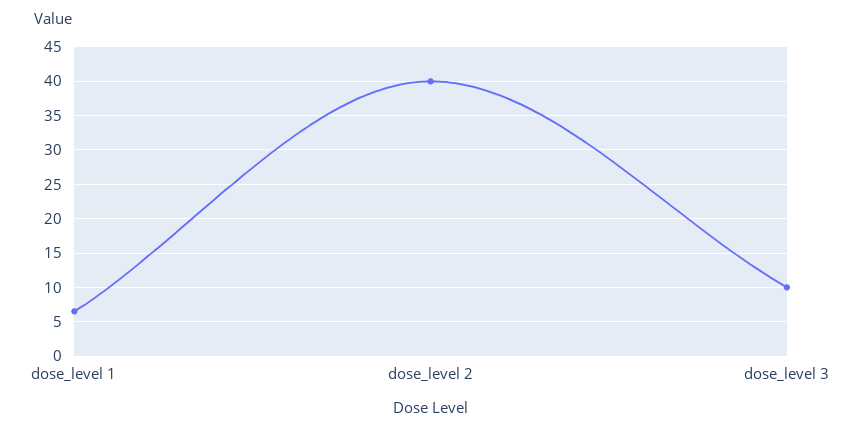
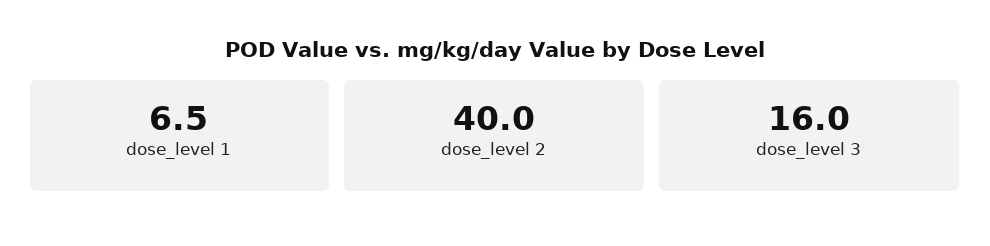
dose_level 3: 10 -> 16

